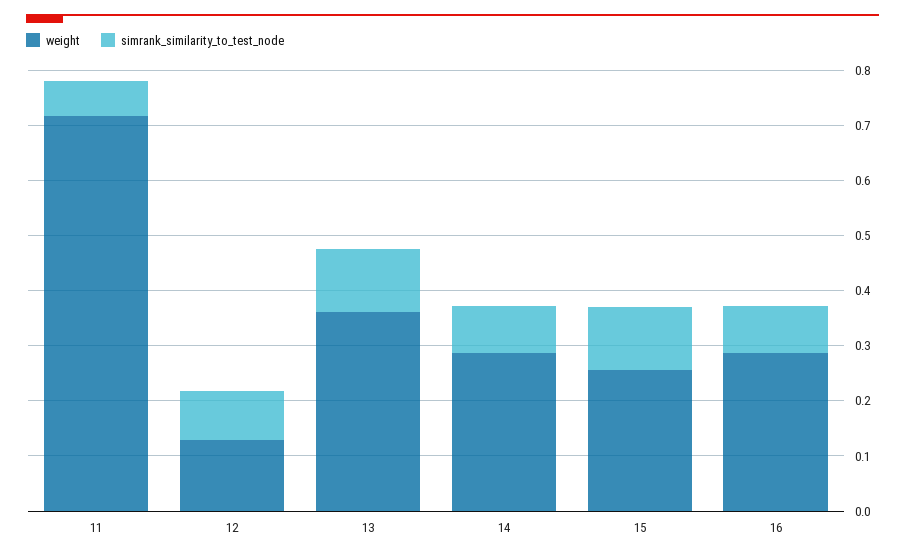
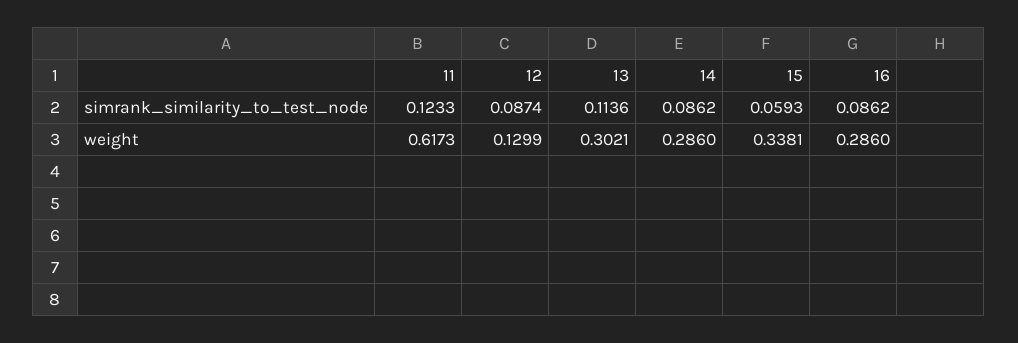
weight, 11: 0.72 -> 0.6173
simrank_similarity_to_test_node, 11: 0.06 -> 0.1233
weight, 13: 0.36 -> 0.3021
weight, 15: 0.26 -> 0.3381
simrank_similarity_to_test_node, 15: 0.12 -> 0.0593

